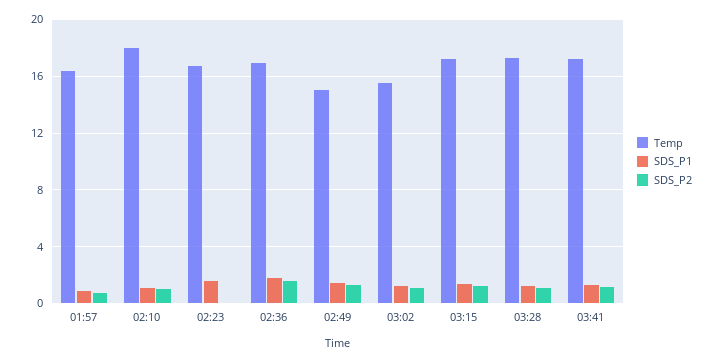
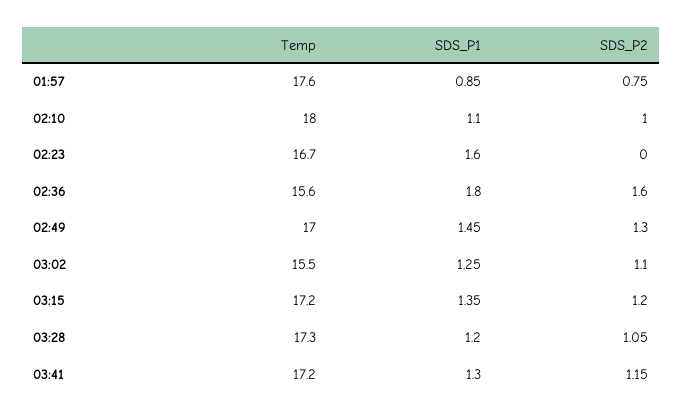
Temp, 01:57: 16.5 -> 17.6
Temp, 02:36: 17 -> 15.6
Temp, 02:49: 15 -> 17

